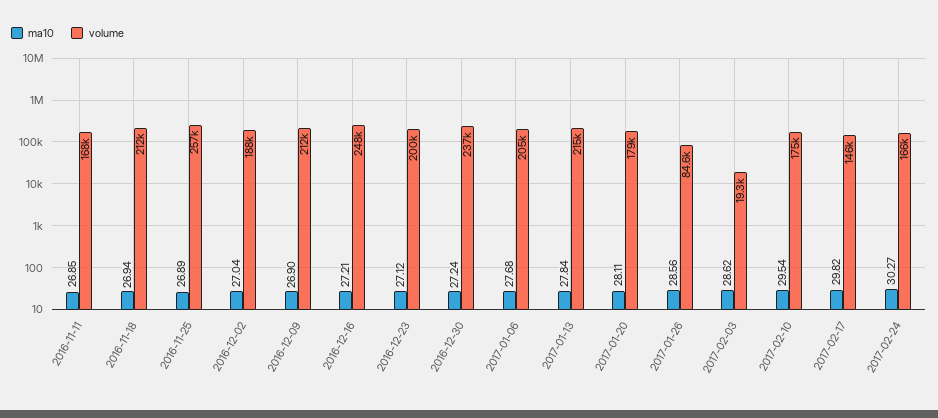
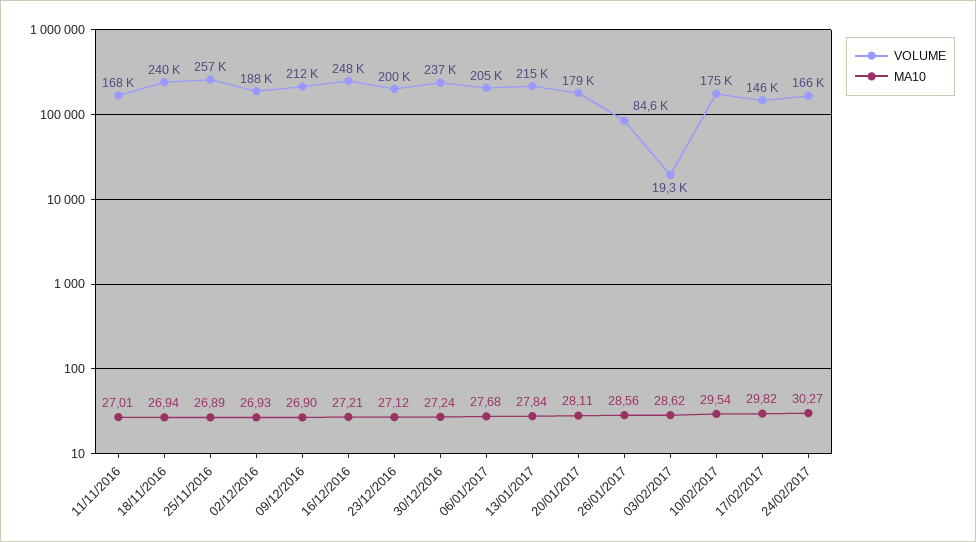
ma10, 2016-11-11: 26.85 -> 27.01
volume, 2016-11-18: 212000 -> 240000
ma10, 2016-12-02: 27.04 -> 26.93

